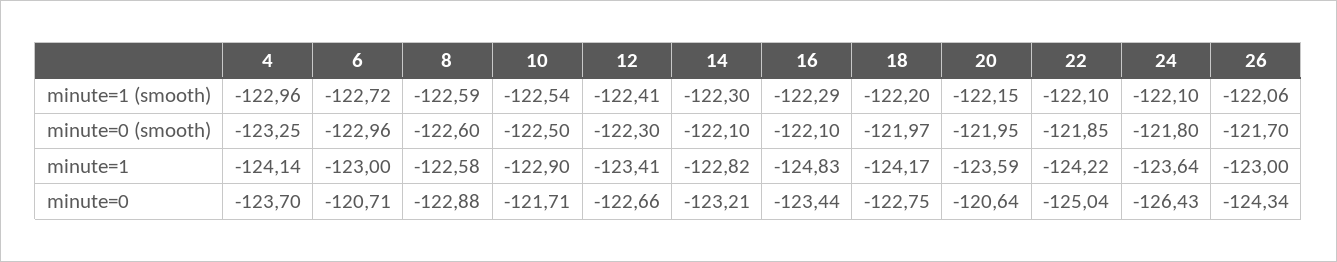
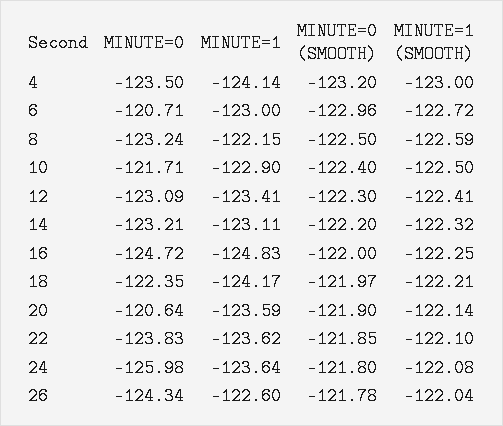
4, minute=1 (smooth): -122.96 -> -123
10, minute=1 (smooth): -122.54 -> -122.5
14, minute=1 (smooth): -122.3 -> -122.32
16, minute=1 (smooth): -122.29 -> -122.25
18, minute=1 (smooth): -122.2 -> -122.21
20, minute=1 (smooth): -122.15 -> -122.14
24, minute=1 (smooth): -122.1 -> -122.08
26, minute=1 (smooth): -122.06 -> -122.04
4, minute=0 (smooth): -123.25 -> -123.2
8, minute=0 (smooth): -122.6 -> -122.5
10, minute=0 (smooth): -122.5 -> -122.4
14, minute=0 (smooth): -122.1 -> -122.2
16, minute=0 (smooth): -122.1 -> -122
20, minute=0 (smooth): -121.95 -> -121.9
26, minute=0 (smooth): -121.7 -> -121.78
8, minute=1: -122.58 -> -122.15
14, minute=1: -122.82 -> -123.11
22, minute=1: -124.22 -> -123.62
26, minute=1: -123 -> -122.6
4, minute=0: -123.7 -> -123.5
8, minute=0: -122.88 -> -123.24
12, minute=0: -122.66 -> -123.09
16, minute=0: -123.44 -> -124.72
18, minute=0: -122.75 -> -122.35
22, minute=0: -125.04 -> -123.83
24, minute=0: -126.43 -> -125.98

